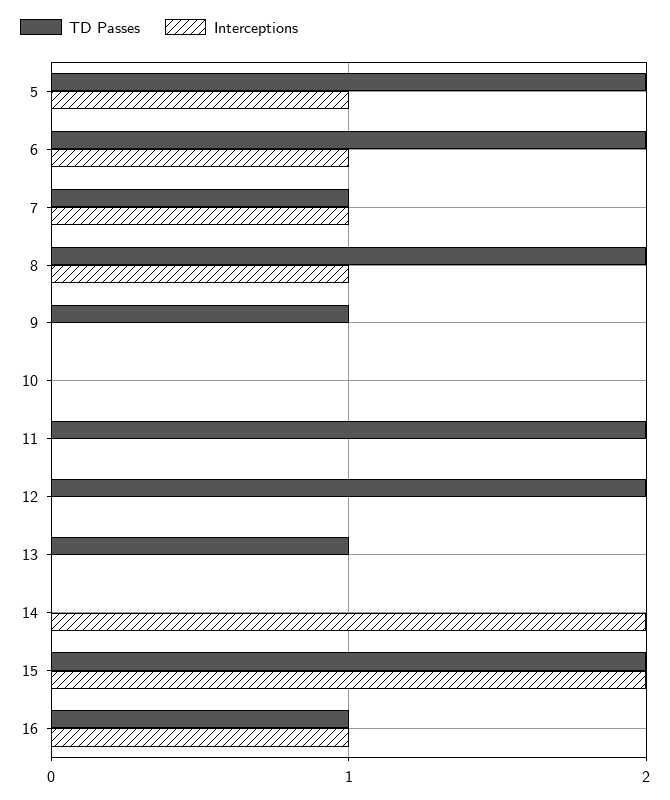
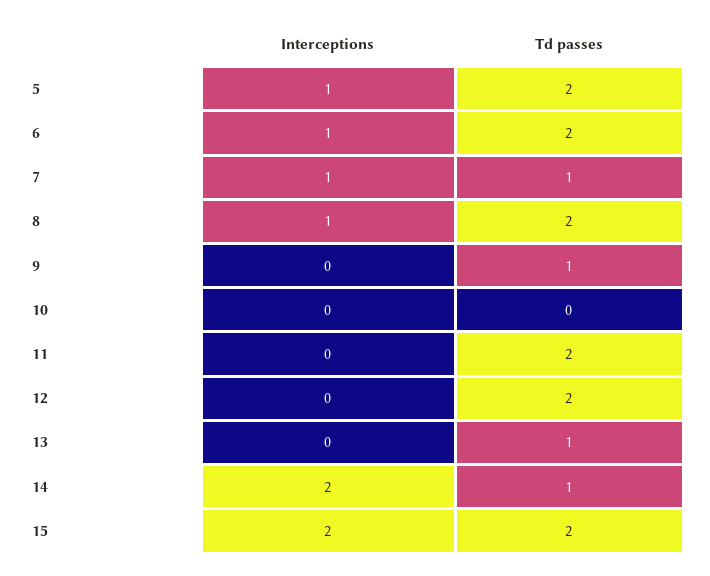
TD Passes, 14: 0 -> 1
TD Passes, 16: 1 -> none
Interceptions, 16: 1 -> none

